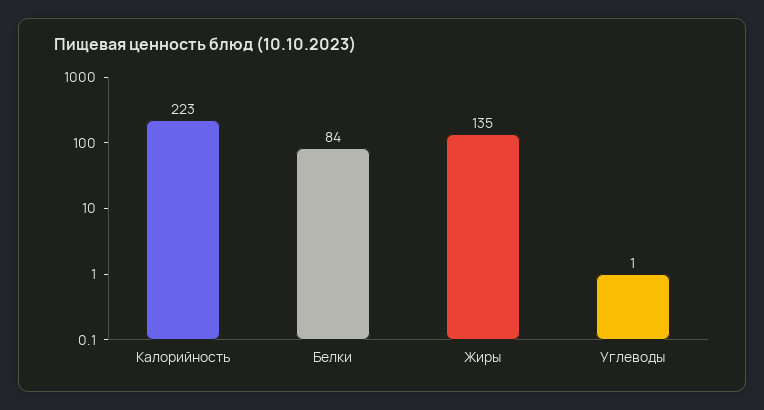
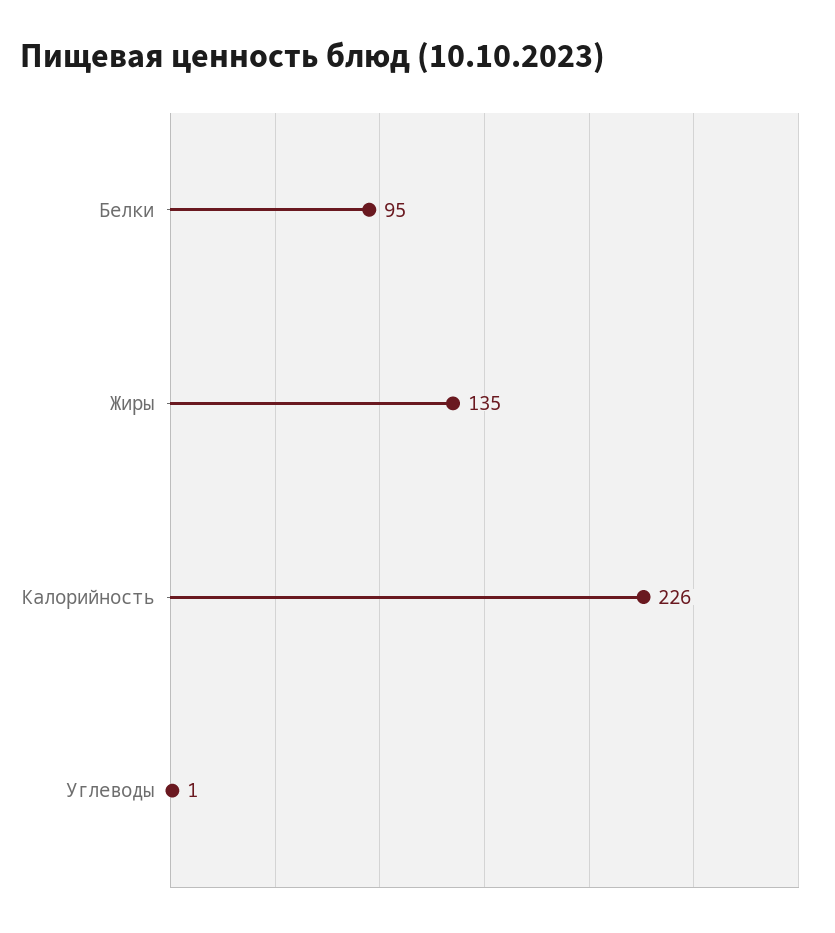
Калорийность: 223 -> 226
Белки: 84 -> 95

